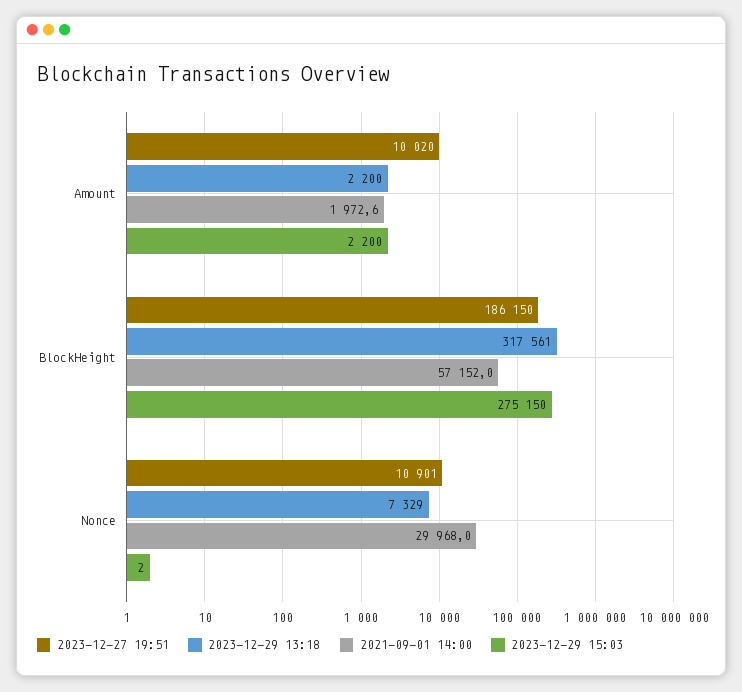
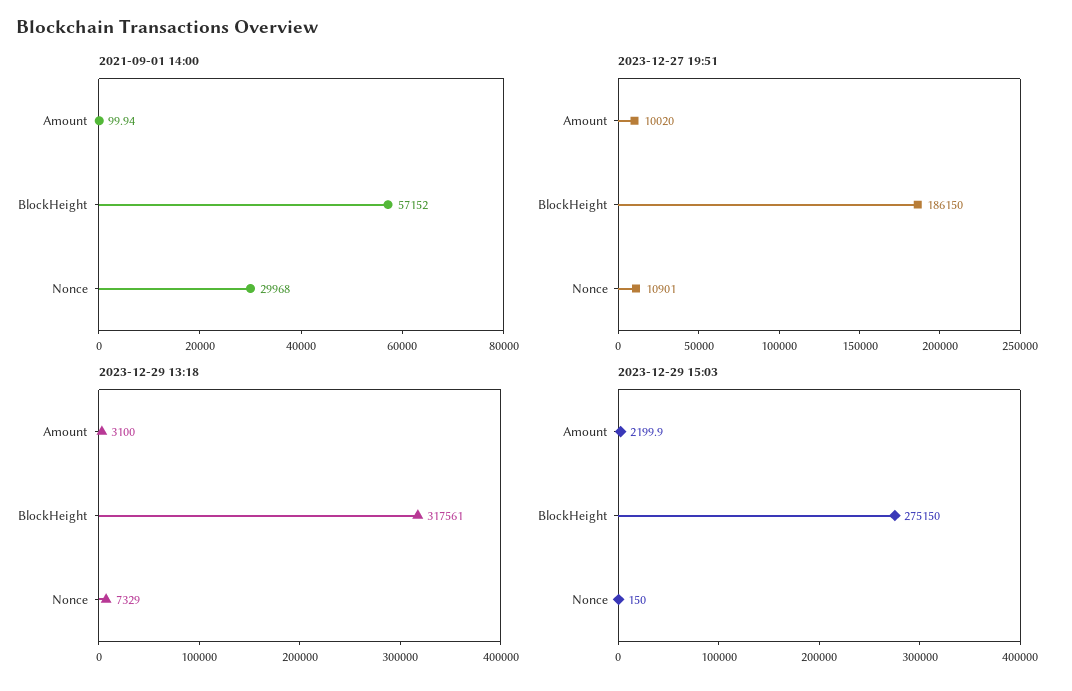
2023-12-29 13:18, Amount: 2200 -> 3100
2021-09-01 14:00, Amount: 1972.6 -> 99.94
2023-12-29 15:03, Nonce: 2 -> 150

